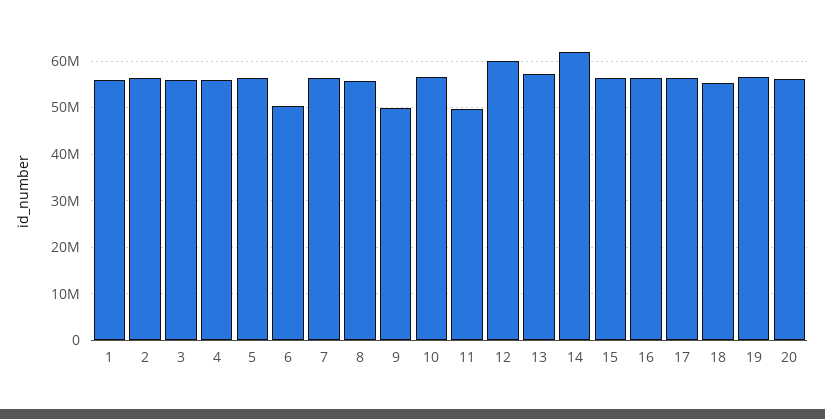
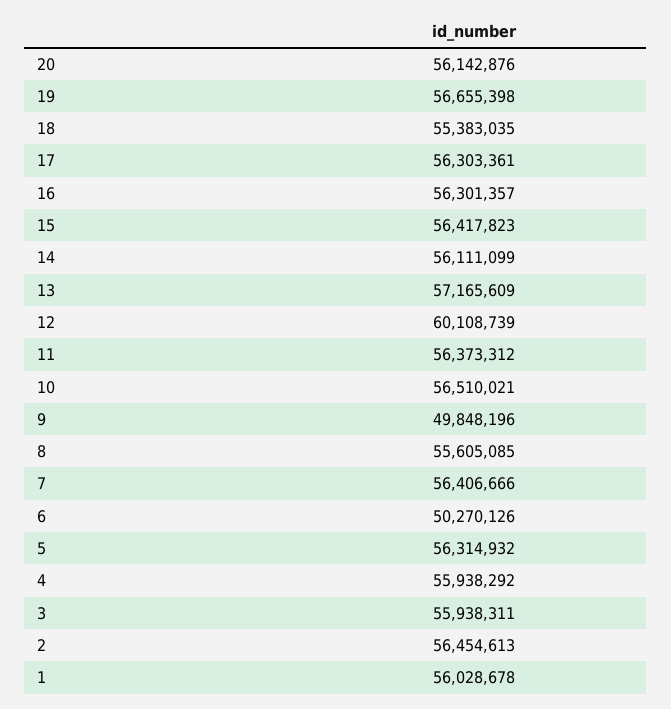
11: 50000000 -> 56373312
14: 62000000 -> 56111099

